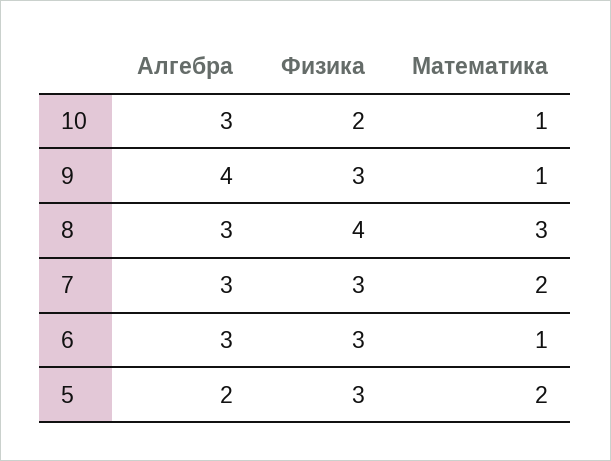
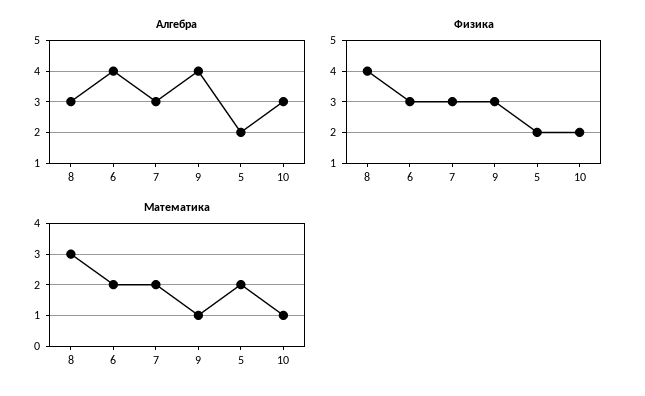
Алгебра, 6: 3 -> 4
Математика, 6: 1 -> 2
Физика, 5: 3 -> 2

